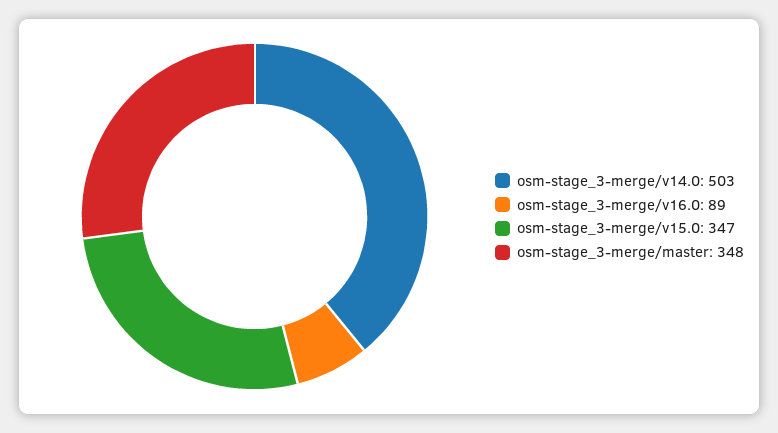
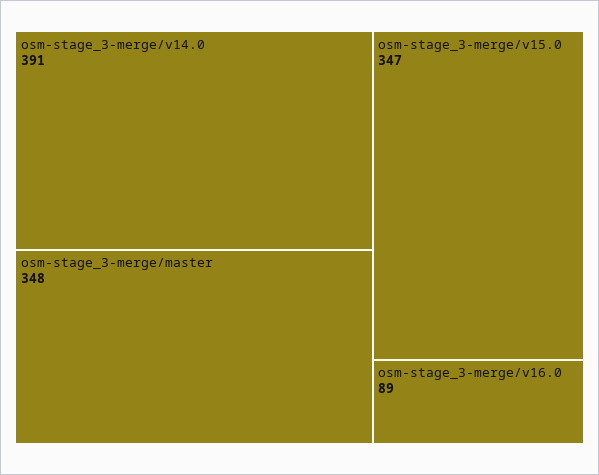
osm-stage_3-merge/v14.0: 503 -> 391

